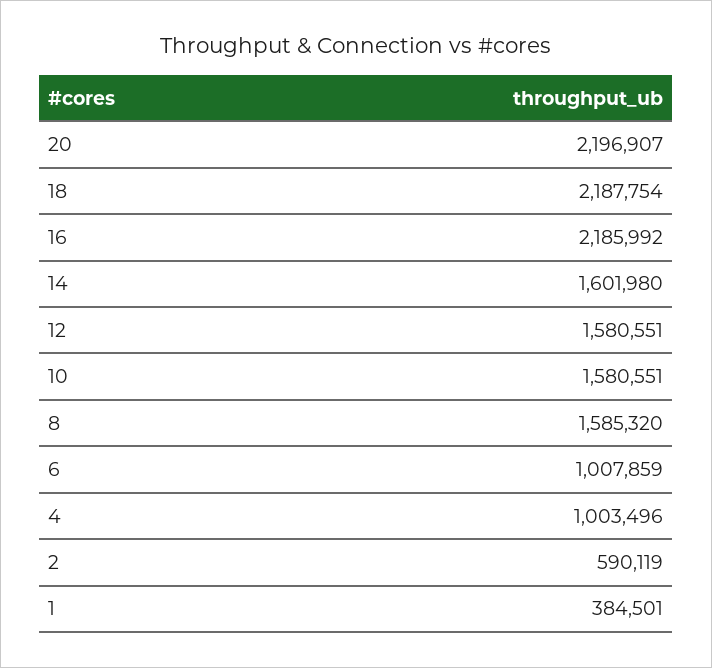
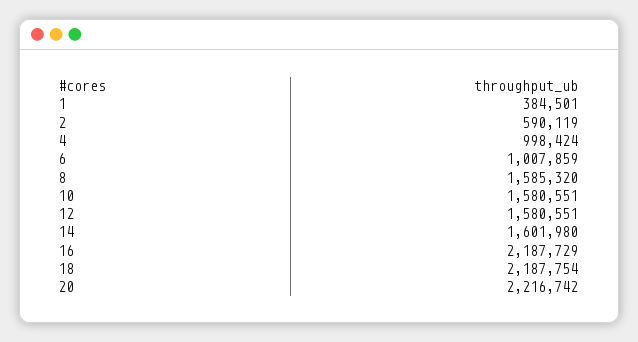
20: 2196907 -> 2216742
16: 2185992 -> 2187729
4: 1003496 -> 998424

